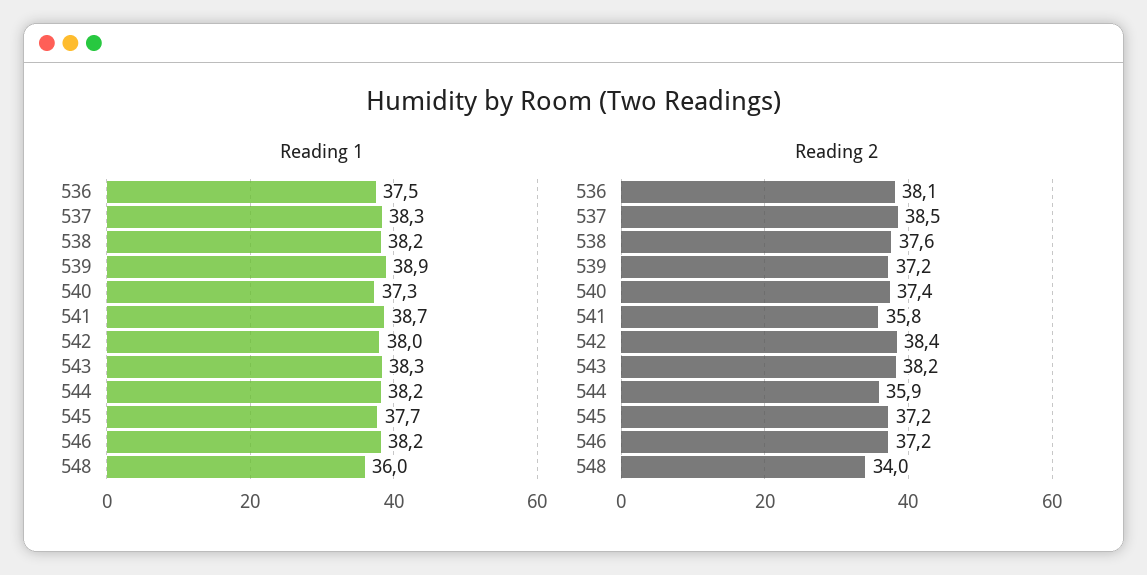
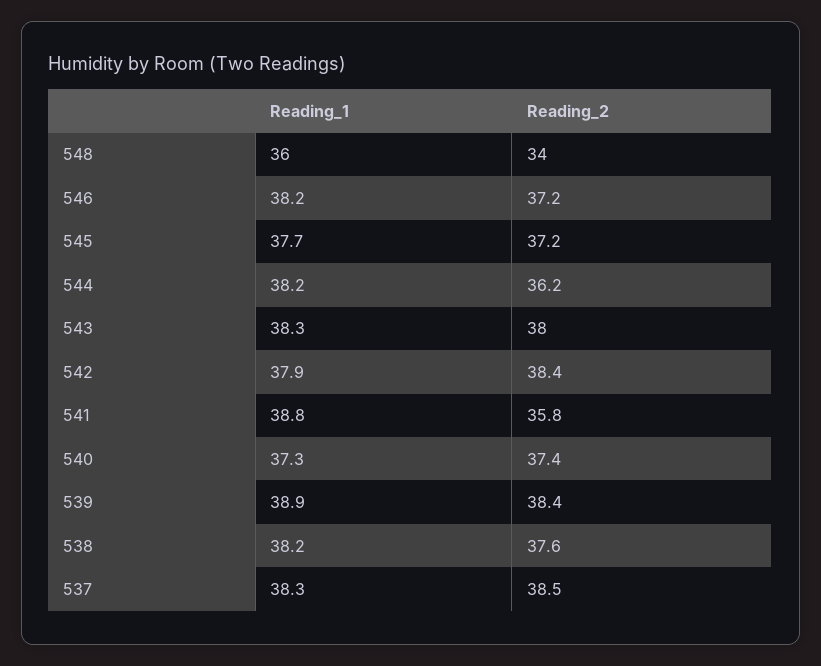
Reading 1, 536: 37.5 -> none
Reading 1, 541: 38.7 -> 38.8
Reading 1, 542: 38 -> 37.9
Reading 2, 536: 38.1 -> none
Reading 2, 539: 37.2 -> 38.4
Reading 2, 543: 38.2 -> 38
Reading 2, 544: 35.9 -> 36.2

